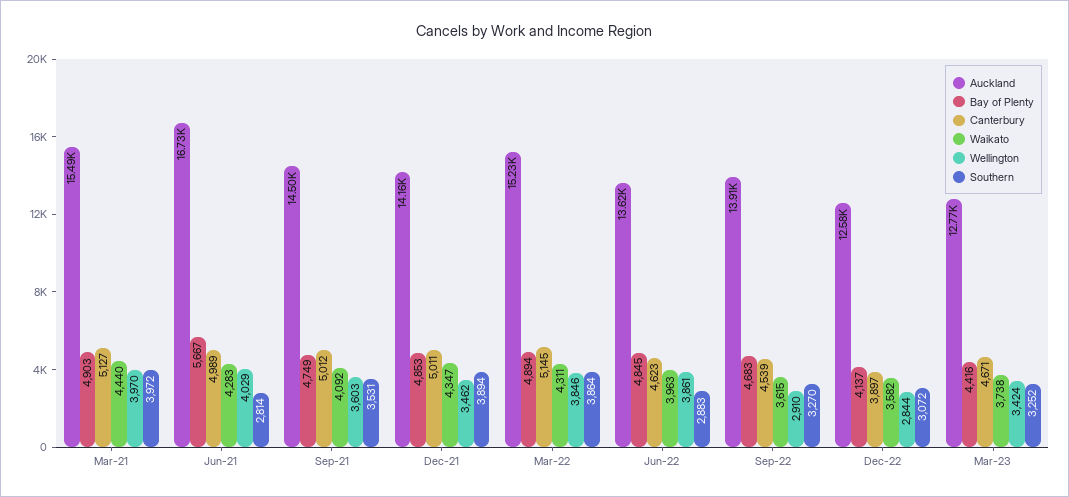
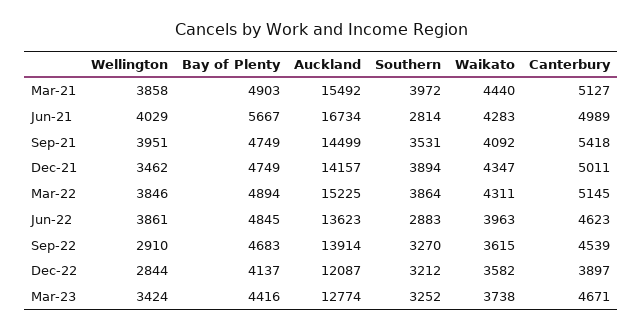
Wellington, Mar-21: 3970 -> 3858
Canterbury, Sep-21: 5012 -> 5418
Wellington, Sep-21: 3603 -> 3951
Bay of Plenty, Dec-21: 4853 -> 4749
Auckland, Dec-22: 12580 -> 12087
Southern, Dec-22: 3072 -> 3212

